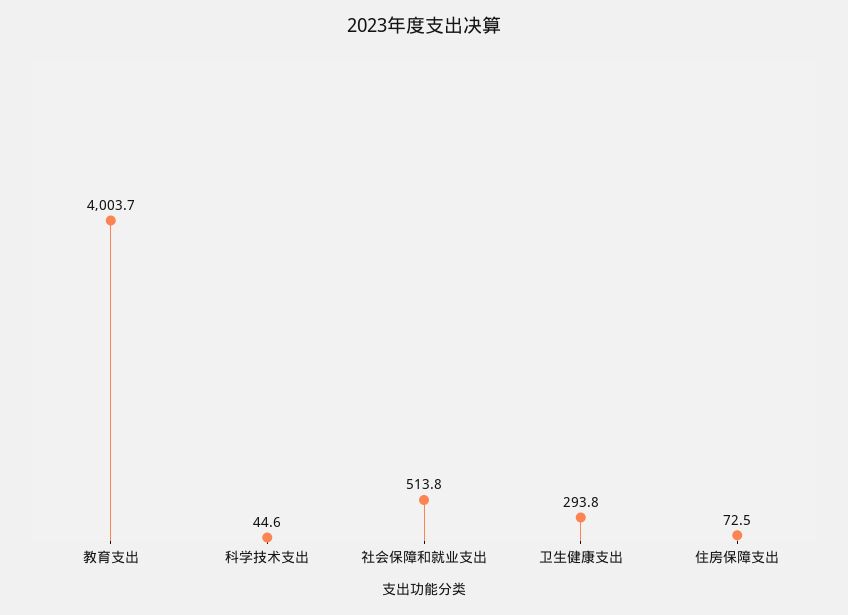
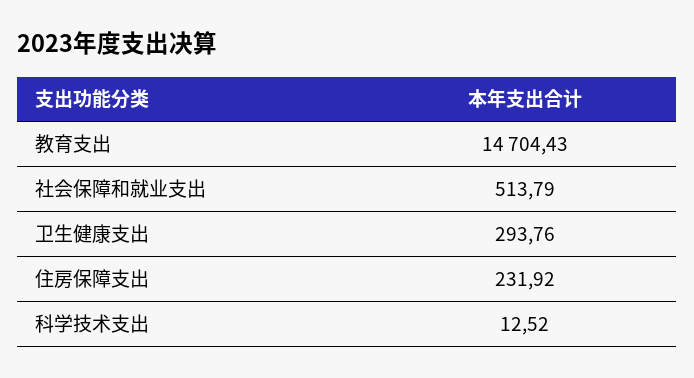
教育支出: 4003.7 -> 14704.43
科学技术支出: 44.6 -> 12.52
住房保障支出: 72.5 -> 231.92

